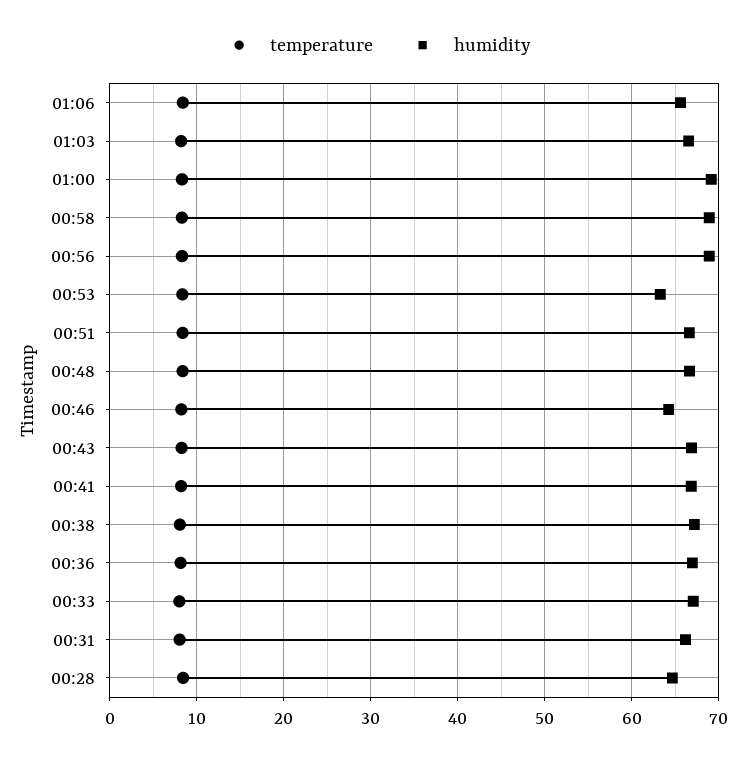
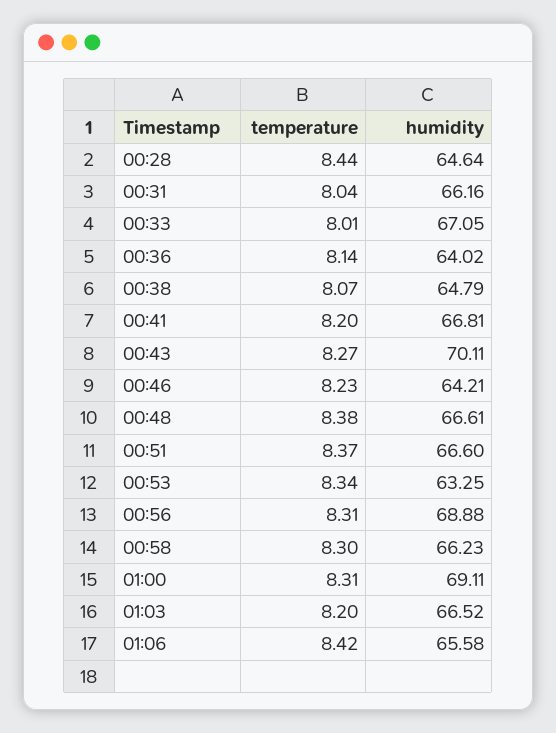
humidity, 00:58: 69 -> 66.23
humidity, 00:43: 67 -> 70.11
humidity, 00:38: 67 -> 64.79
humidity, 00:36: 67 -> 64.02

